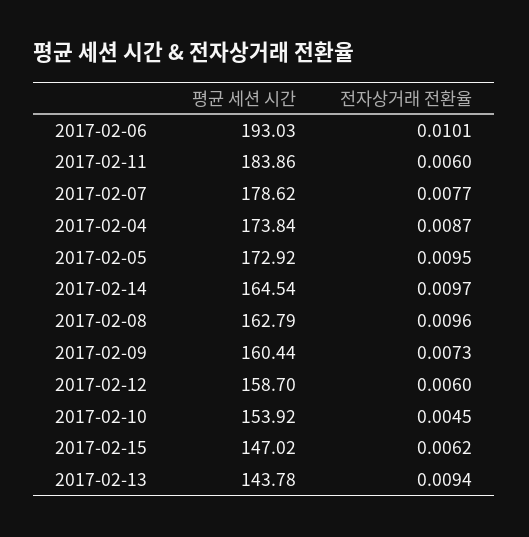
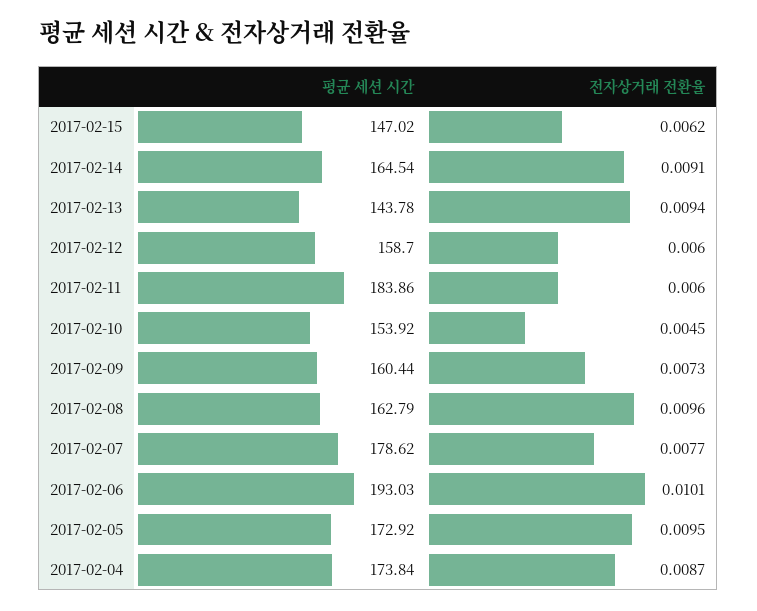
전자상거래 전환율, 2017-02-14: 0.0097 -> 0.0091

